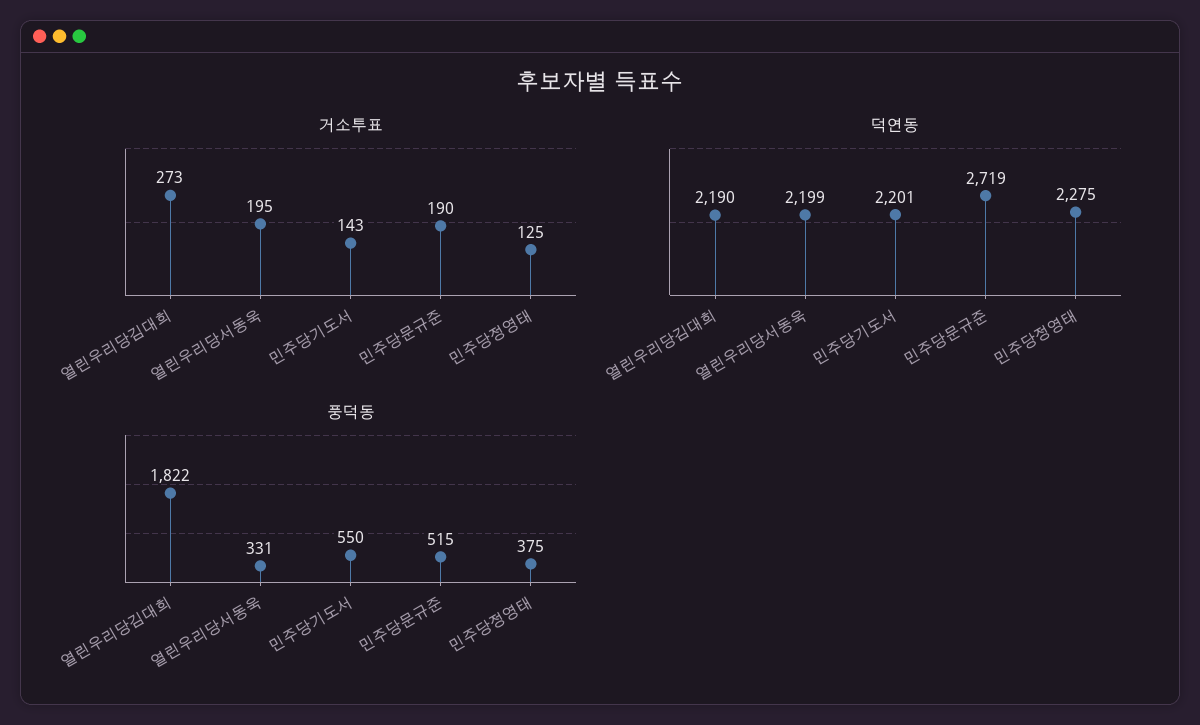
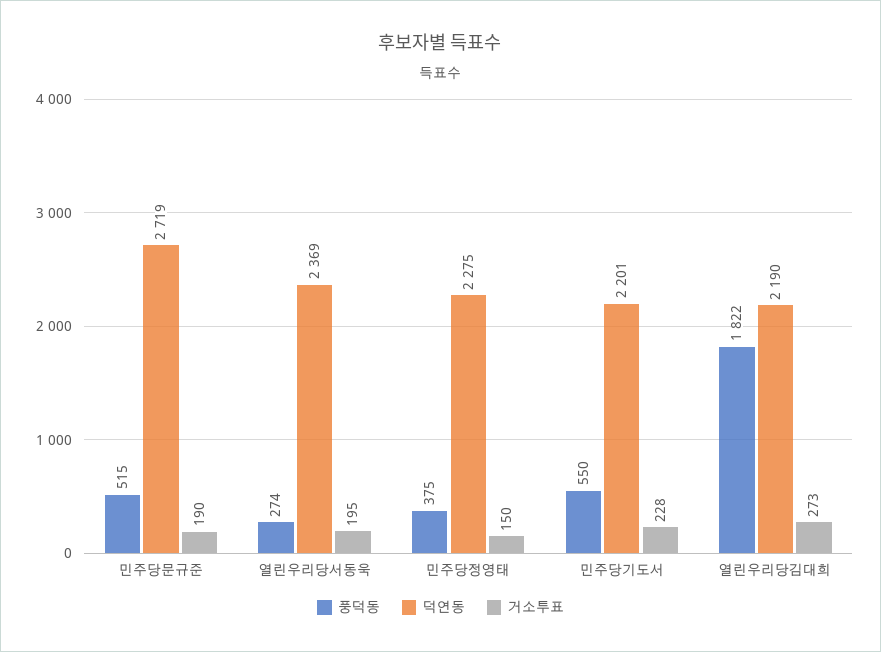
거소투표, 민주당기도서: 143 -> 228
거소투표, 민주당정영태: 125 -> 150
덕연동, 열린우리당서동욱: 2199 -> 2369
풍덕동, 열린우리당서동욱: 331 -> 274

